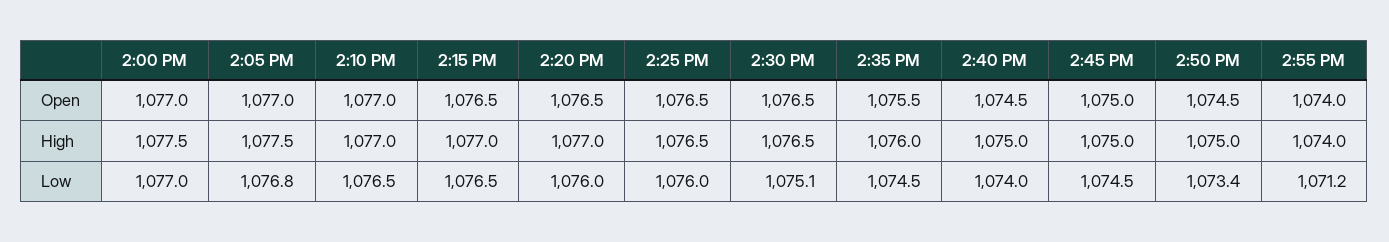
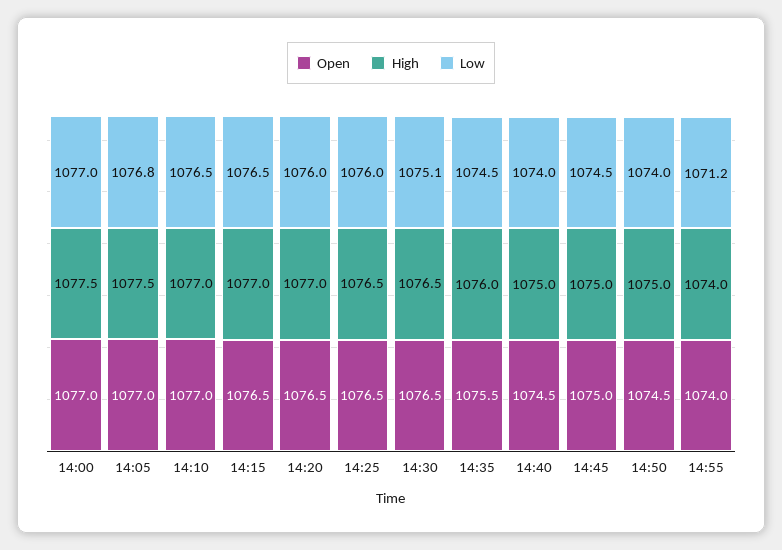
Low, 2:50 PM: 1073.4 -> 1074

